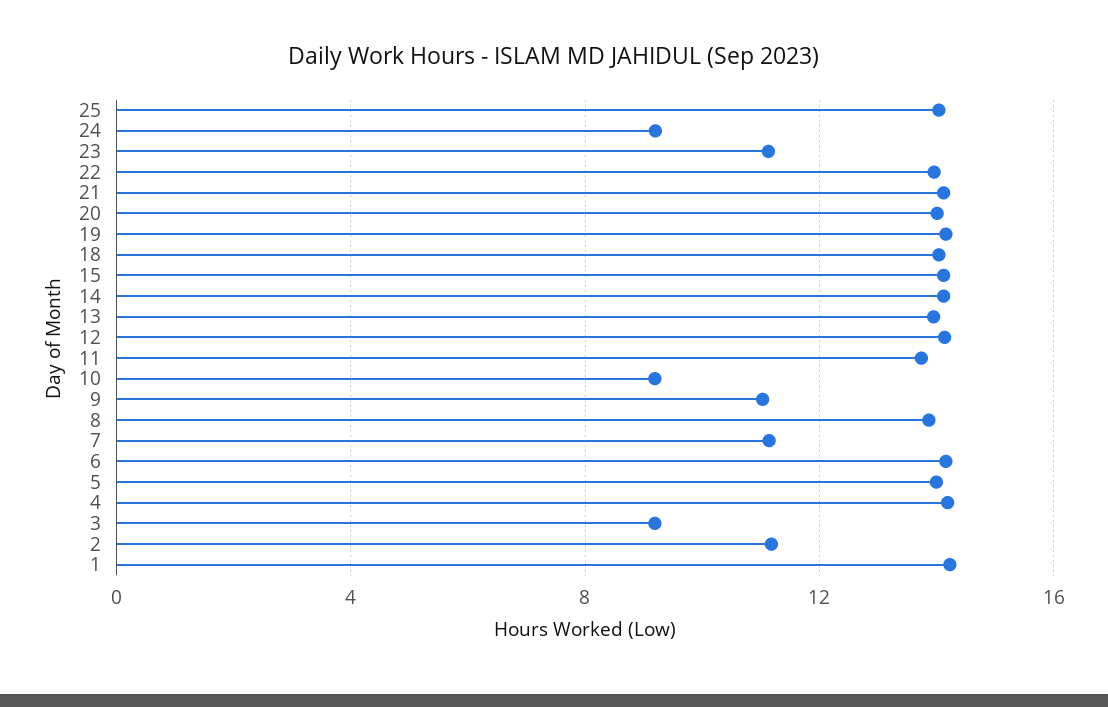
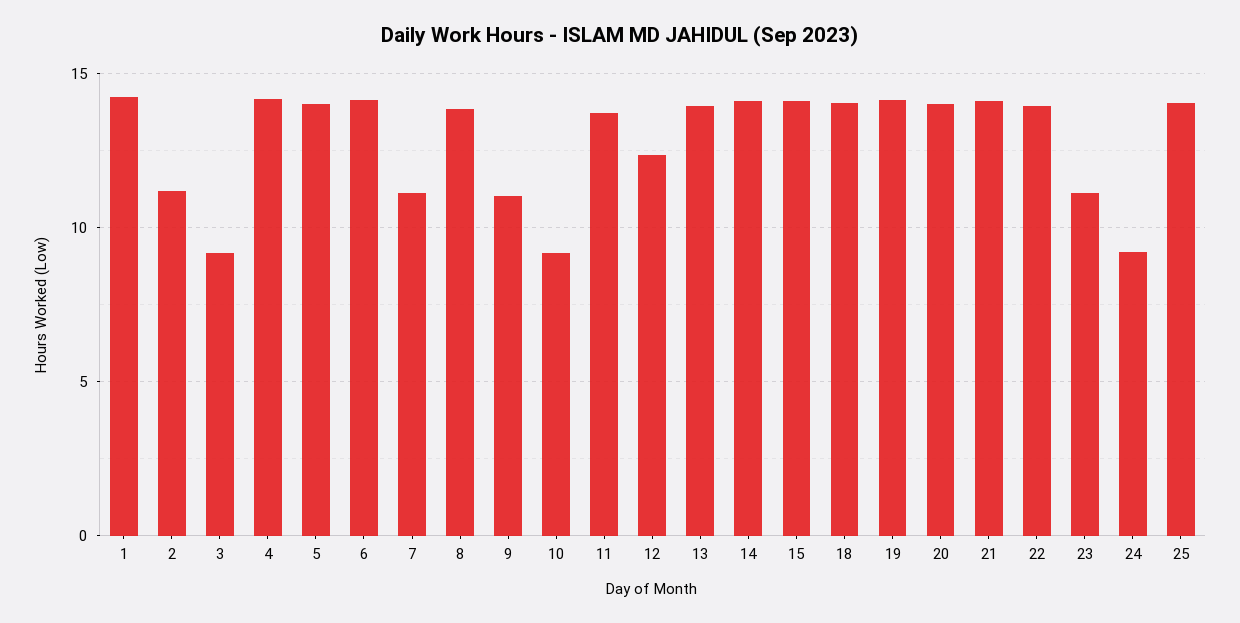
12: 14 -> 12.5

